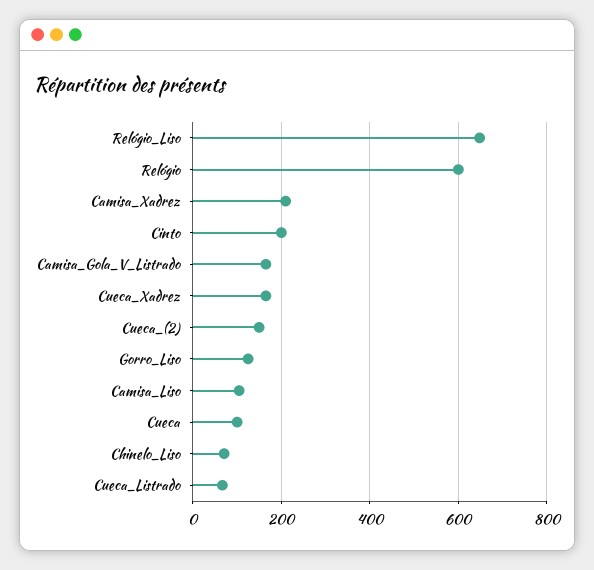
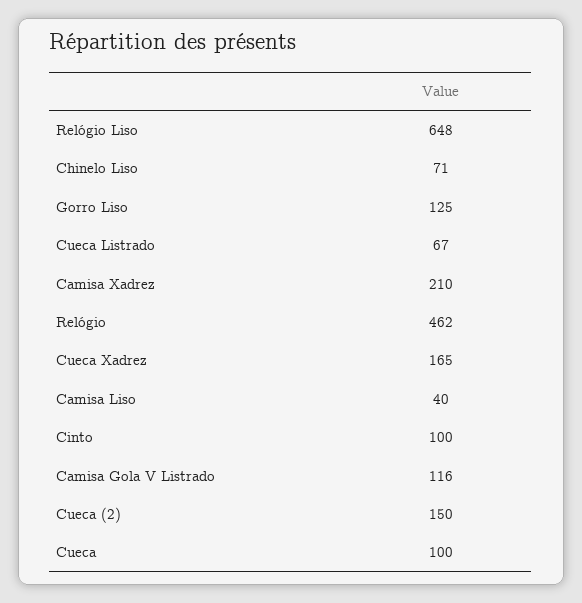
Relógio: 600 -> 462
Cinto: 200 -> 100
Camisa_Gola_V_Listrado: 160 -> 116
Camisa_Liso: 100 -> 40

